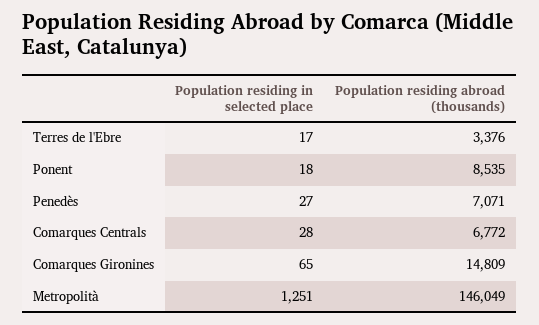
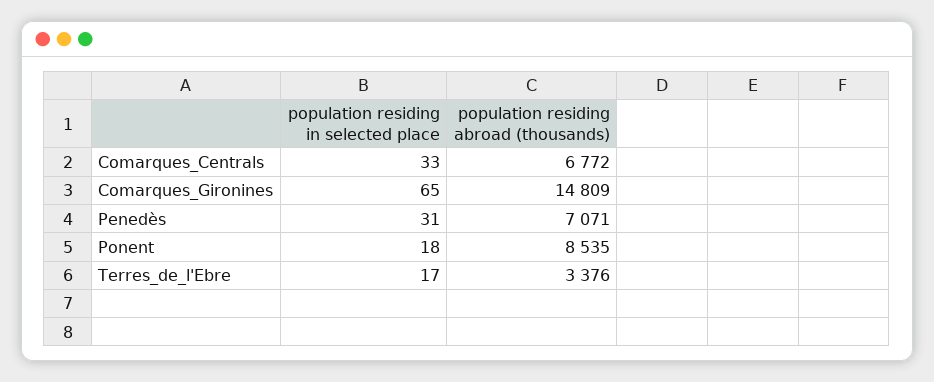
Population residing in selected place, Penedès: 27 -> 31
Population residing in selected place, Comarques Centrals: 28 -> 33
Population residing in selected place, Metropolità: 1251 -> none
Population residing abroad (thousands), Metropolità: 146049 -> none

